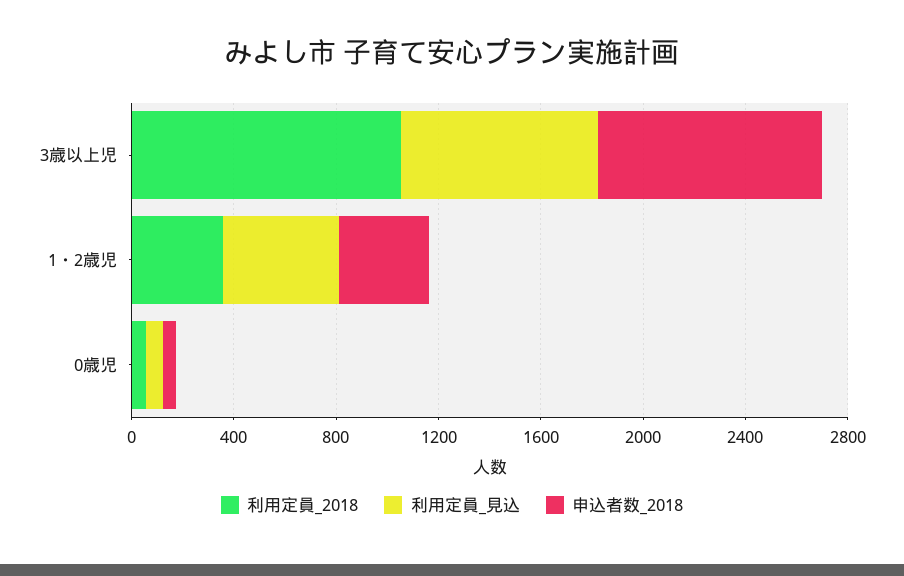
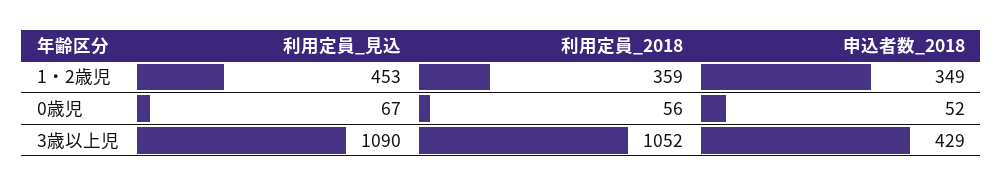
利用定員_見込, 3歳以上児: 800 -> 1090
申込者数_2018, 3歳以上児: 900 -> 429

